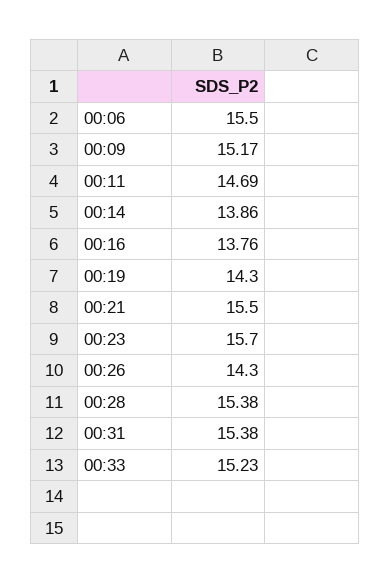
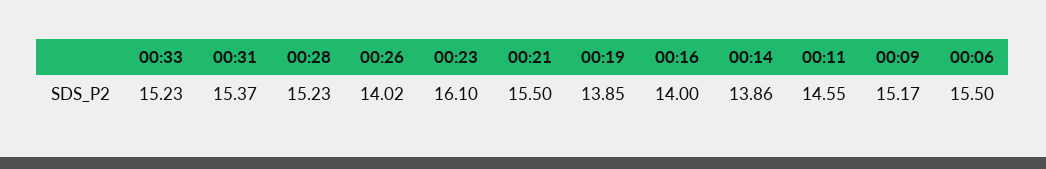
00:11: 14.69 -> 14.55
00:16: 13.76 -> 14
00:19: 14.3 -> 13.85
00:23: 15.7 -> 16.1
00:26: 14.3 -> 14.02
00:28: 15.38 -> 15.23
00:31: 15.38 -> 15.37

